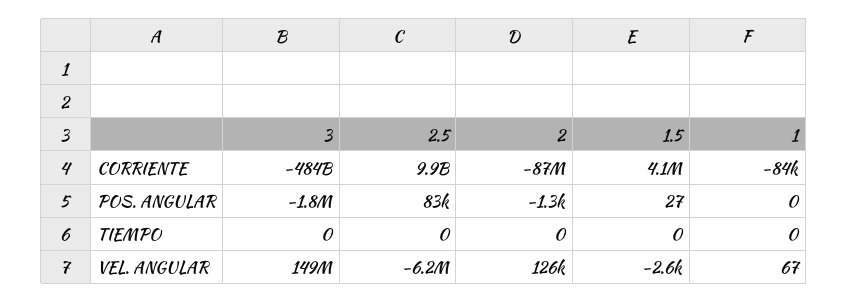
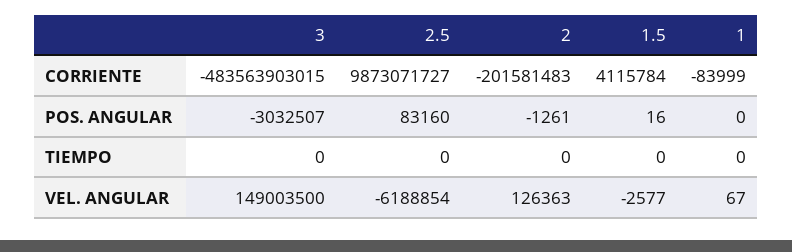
2, CORRIENTE: -87000000 -> -201581483
3, POS. ANGULAR: -1800000 -> -3032507
1.5, POS. ANGULAR: 27 -> 16

